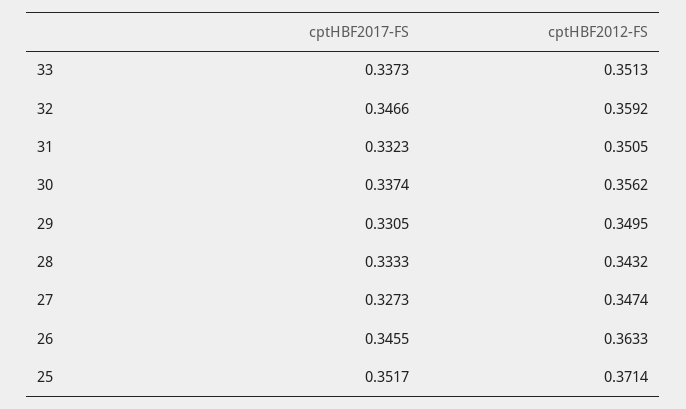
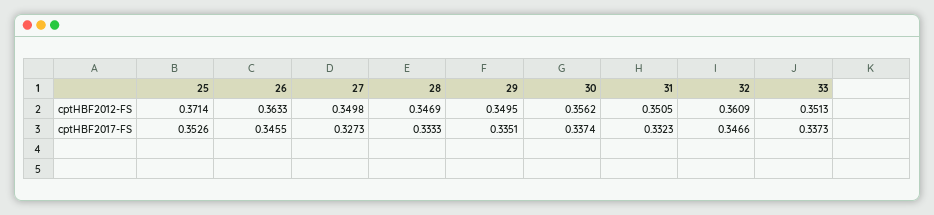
cptHBF2012-FS, 32: 0.3592 -> 0.3609
cptHBF2017-FS, 29: 0.3305 -> 0.3351
cptHBF2012-FS, 28: 0.3432 -> 0.3469
cptHBF2012-FS, 27: 0.3474 -> 0.3498
cptHBF2017-FS, 25: 0.3517 -> 0.3526

